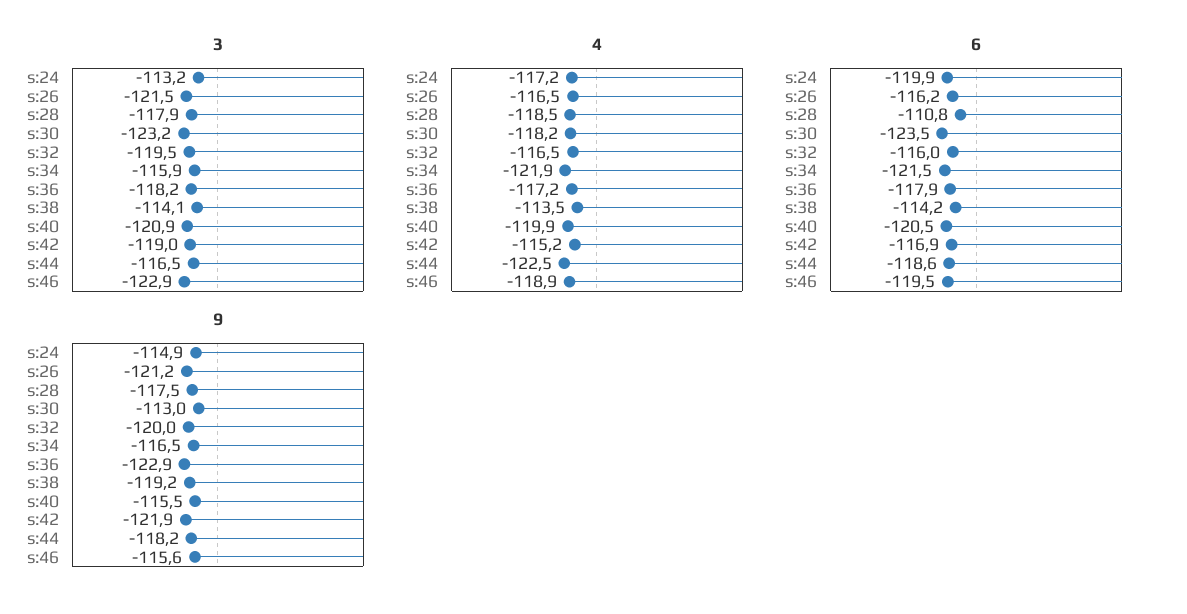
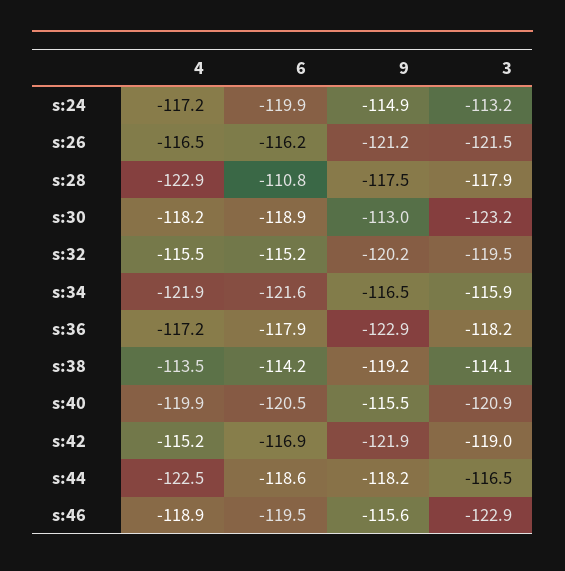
4, s:28: -118.5 -> -122.9
4, s:32: -116.5 -> -115.5
6, s:30: -123.5 -> -118.9
6, s:32: -116 -> -115.2
6, s:34: -121.5 -> -121.6
9, s:32: -120 -> -120.2

